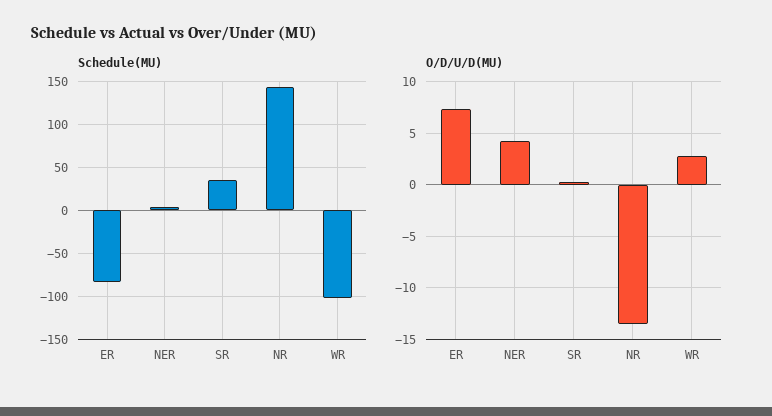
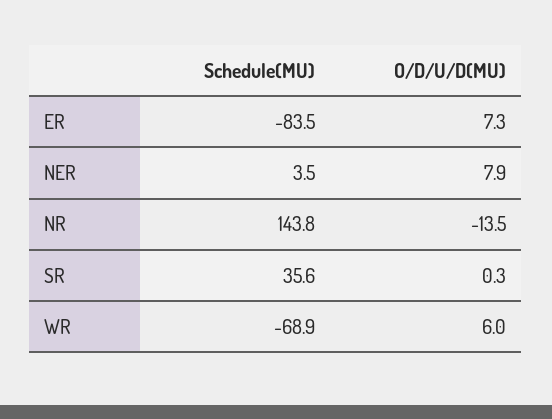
Schedule(MU), WR: -100 -> -68.9
O/D/U/D(MU), NER: 4 -> 7.9
O/D/U/D(MU), WR: 3 -> 6

